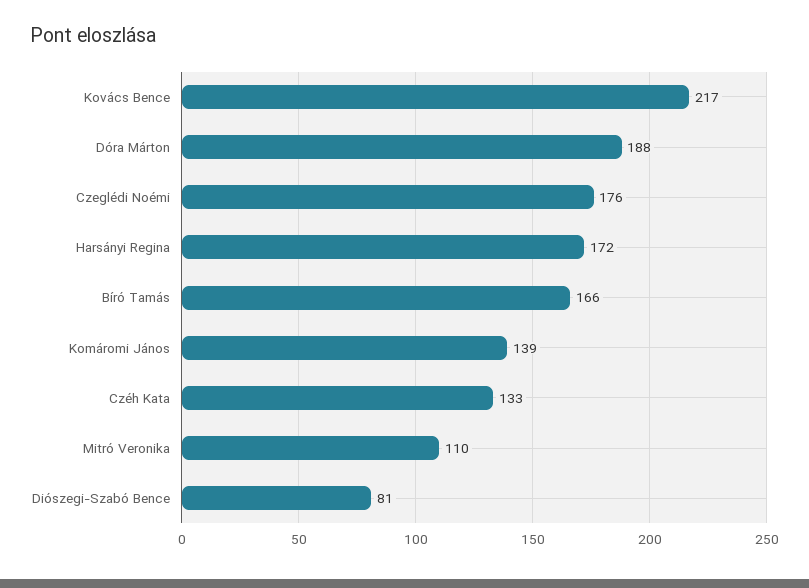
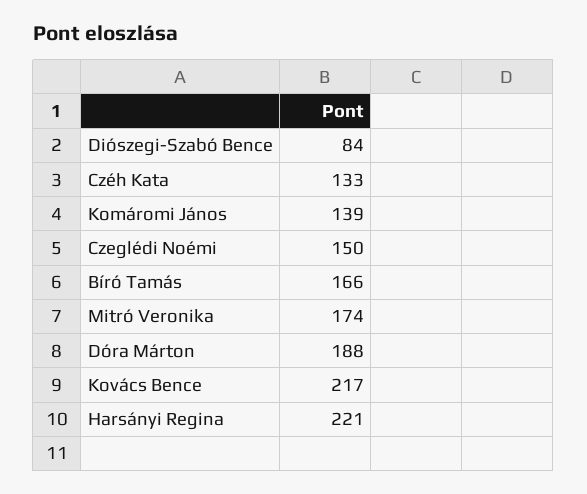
Czeglédi Noémi: 176 -> 150
Harsányi Regina: 172 -> 221
Mitró Veronika: 110 -> 174
Diószegi-Szabó Bence: 81 -> 84

